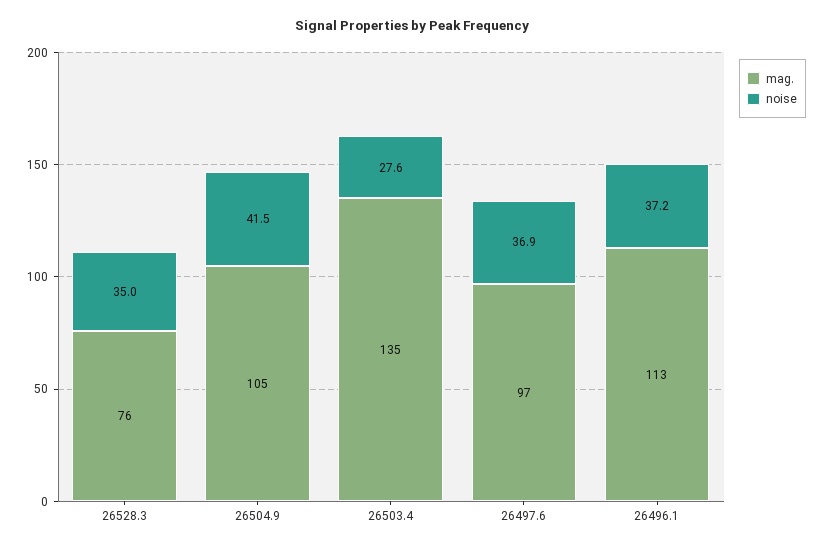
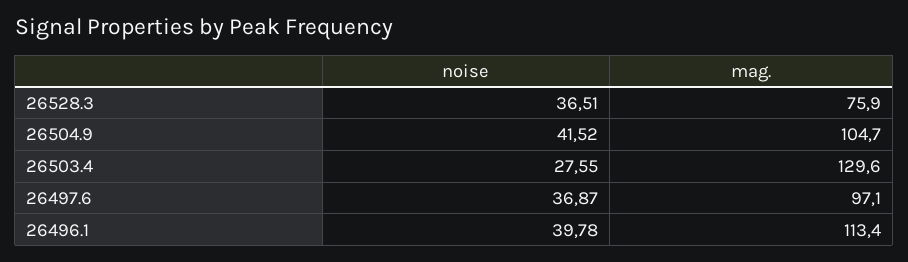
noise, 26528.3: 35 -> 36.51
mag., 26503.4: 135 -> 129.6
noise, 26496.1: 37.2 -> 39.78

